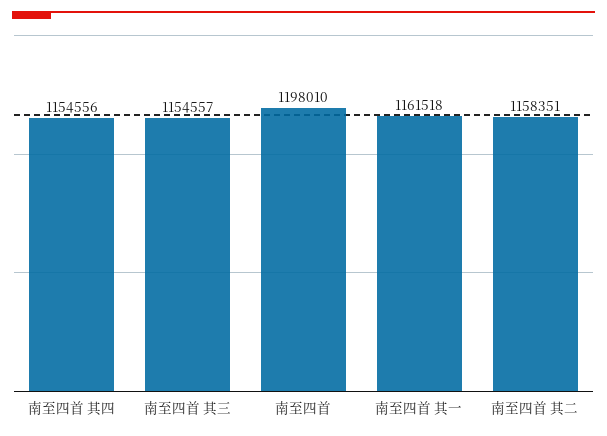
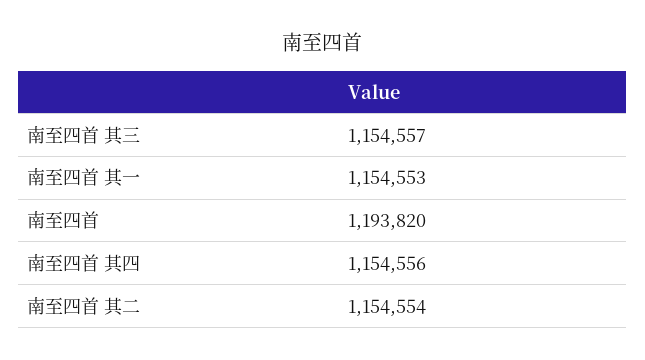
南至四首: 1198010 -> 1193820
南至四首 其一: 1161518 -> 1154553
南至四首 其二: 1158351 -> 1154554

